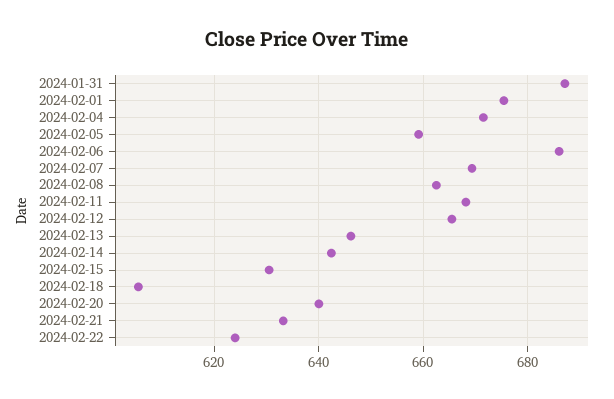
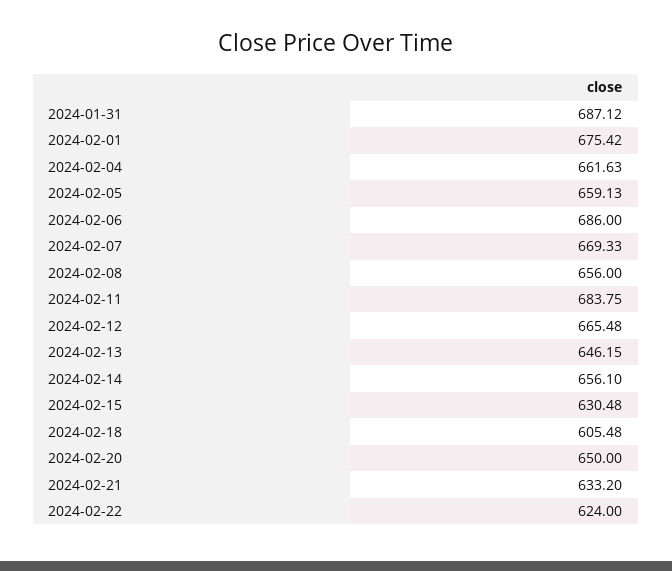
2024-02-04: 672 -> 661.63
2024-02-08: 662 -> 656
2024-02-11: 668 -> 683.75
2024-02-14: 642 -> 656.1
2024-02-20: 640 -> 650

